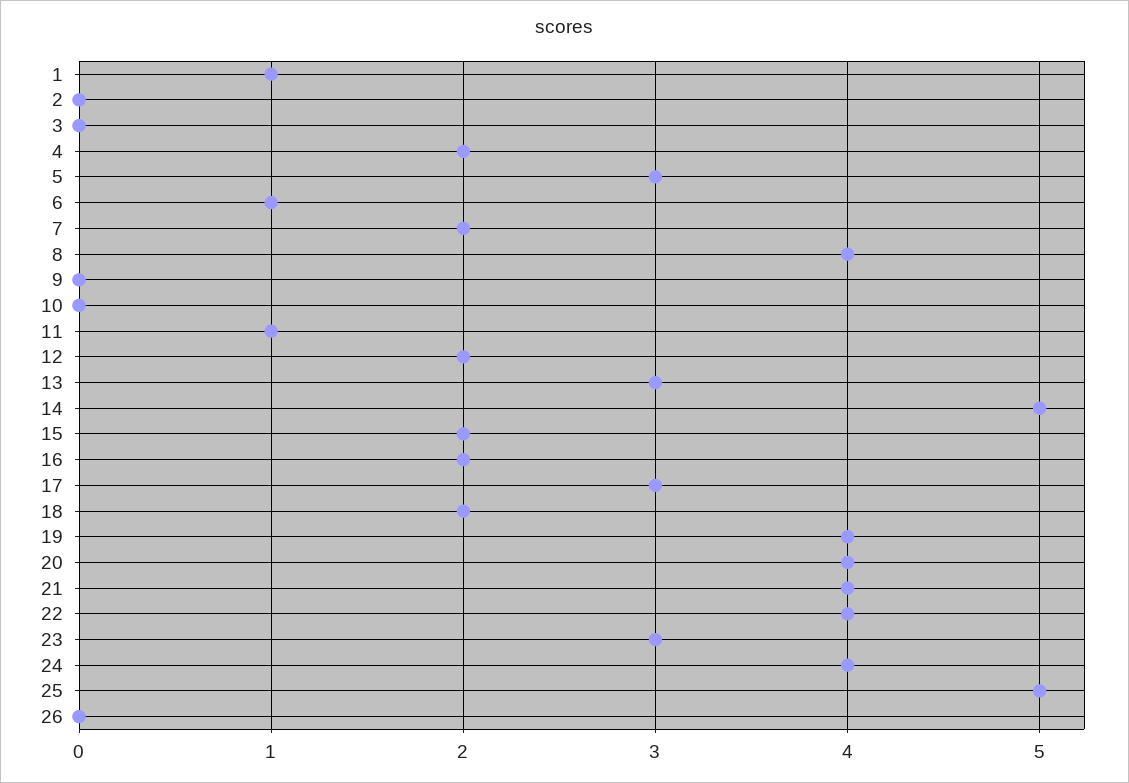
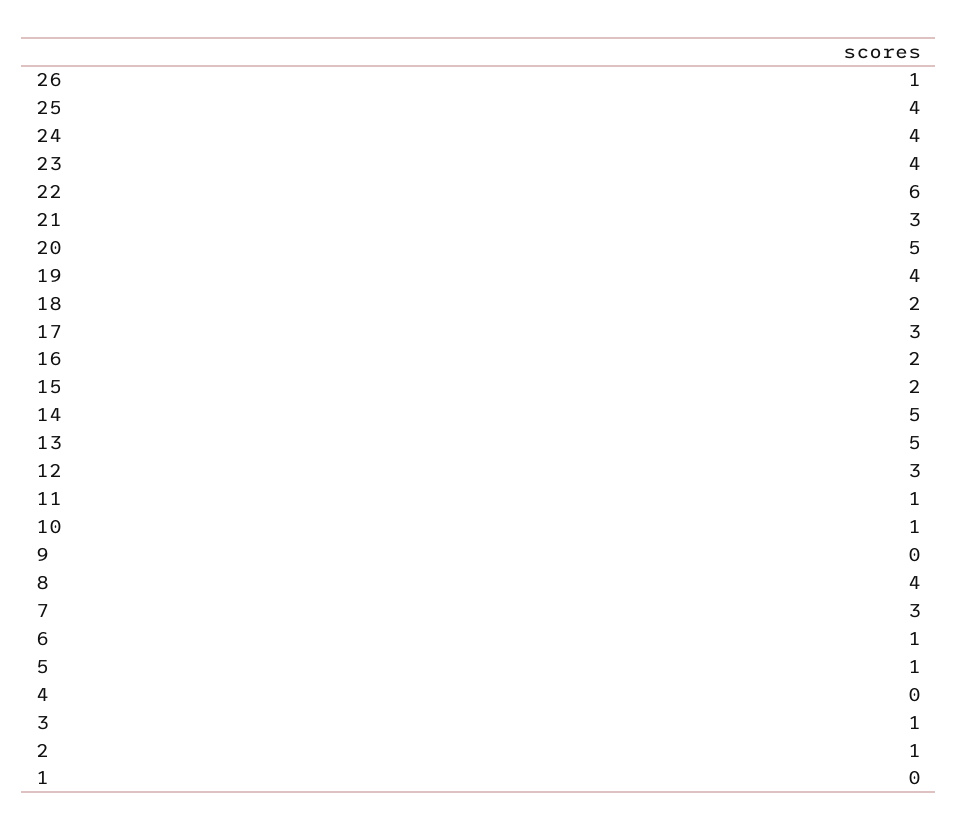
1: 1 -> 0
2: 0 -> 1
3: 0 -> 1
4: 2 -> 0
5: 3 -> 1
7: 2 -> 3
10: 0 -> 1
12: 2 -> 3
13: 3 -> 5
20: 4 -> 5
21: 4 -> 3
22: 4 -> 6
23: 3 -> 4
25: 5 -> 4
26: 0 -> 1

